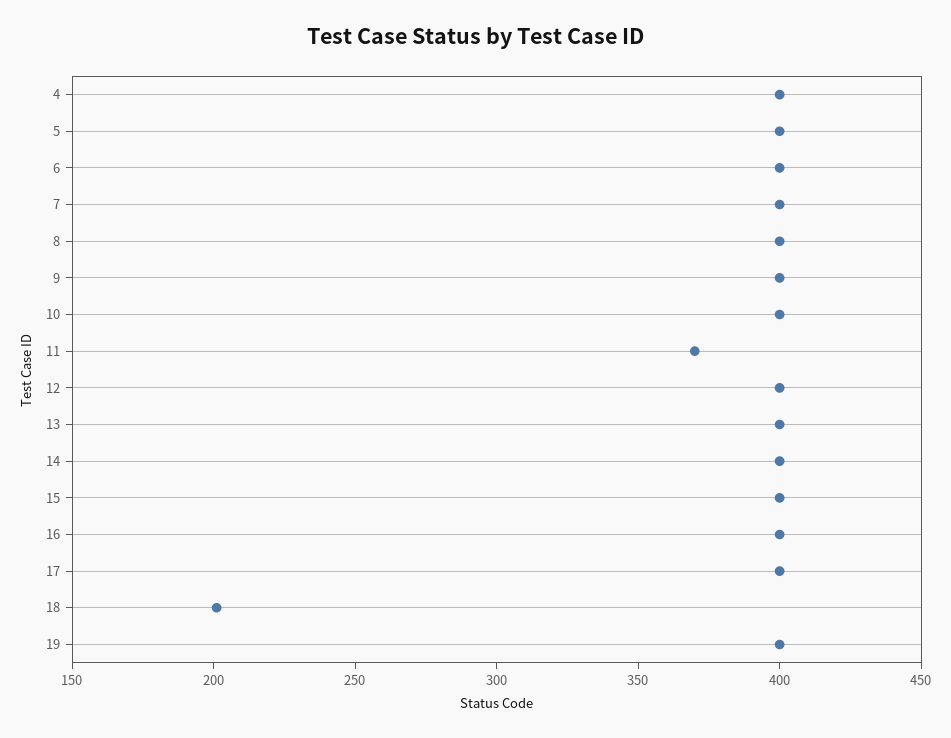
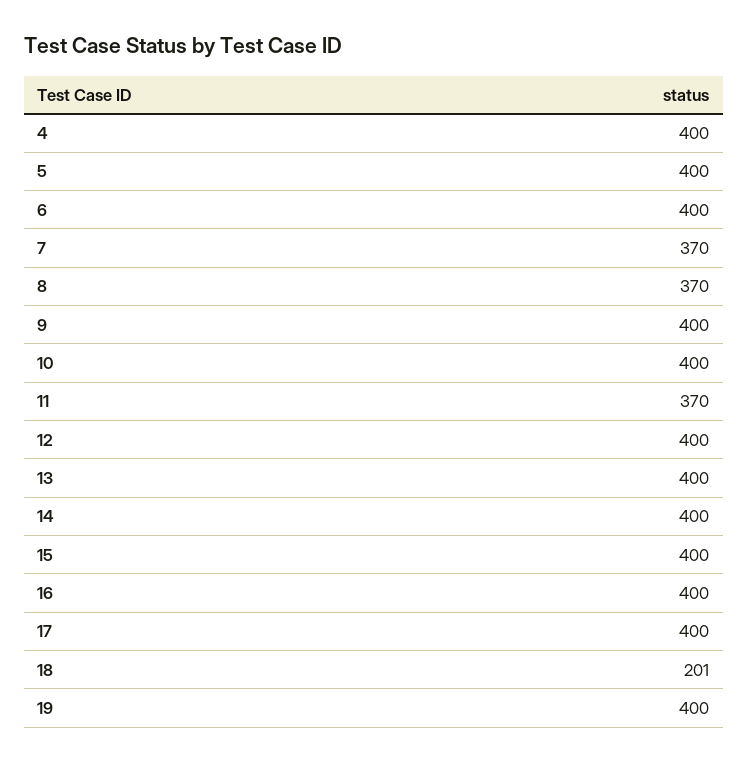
7: 400 -> 370
8: 400 -> 370

